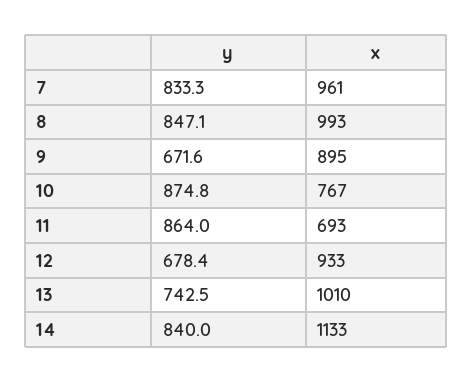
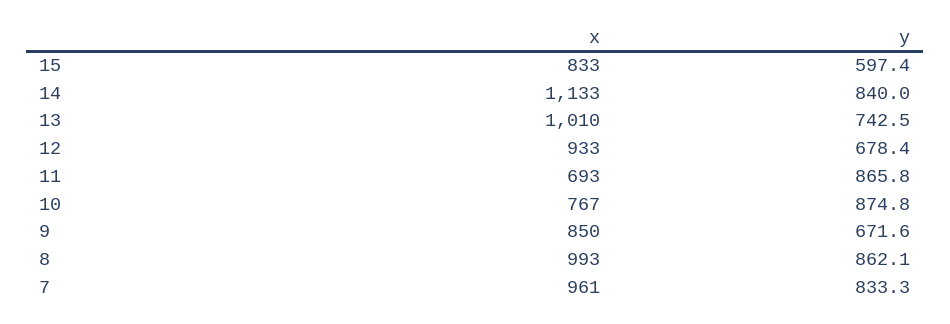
y, 8: 847.1 -> 862.1
x, 9: 895 -> 850
y, 11: 864 -> 865.8
x, 15: none -> 833
y, 15: none -> 597.4

